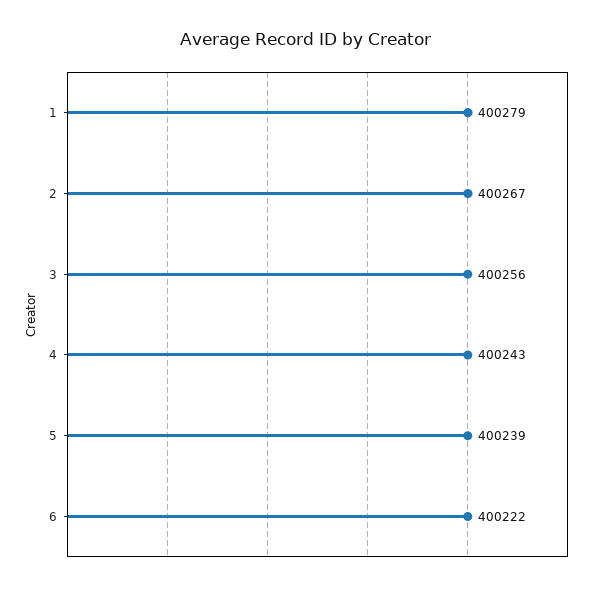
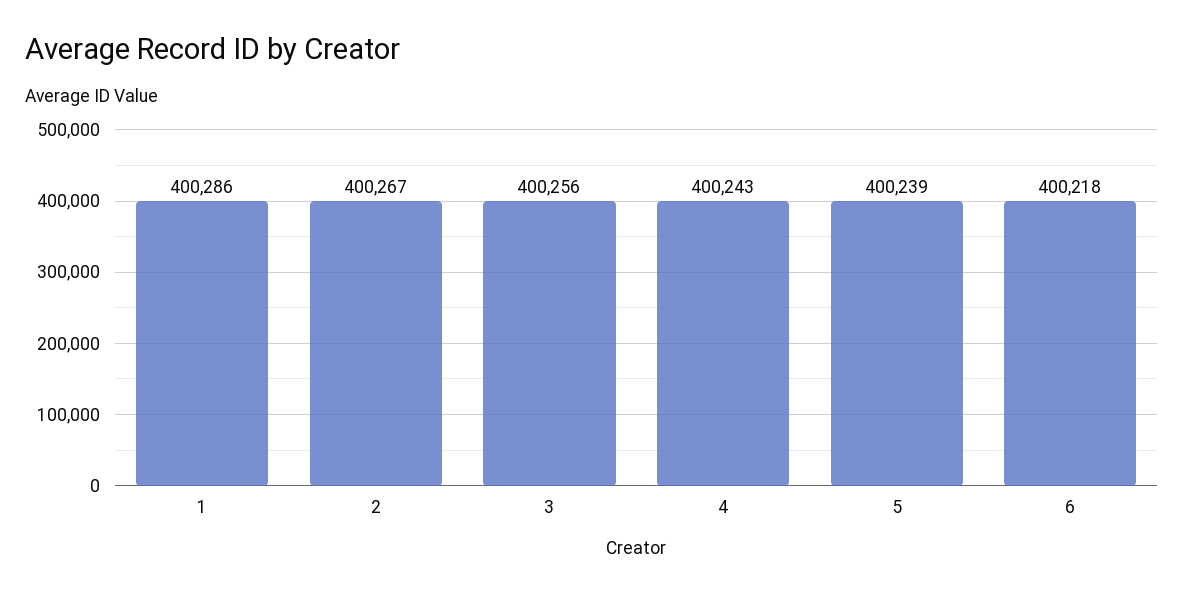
1: 400279 -> 400286
6: 400222 -> 400218

